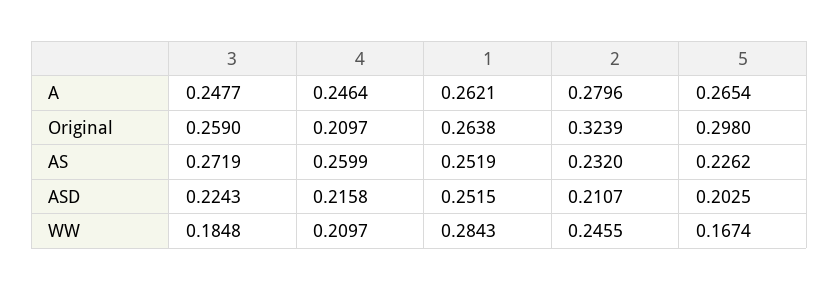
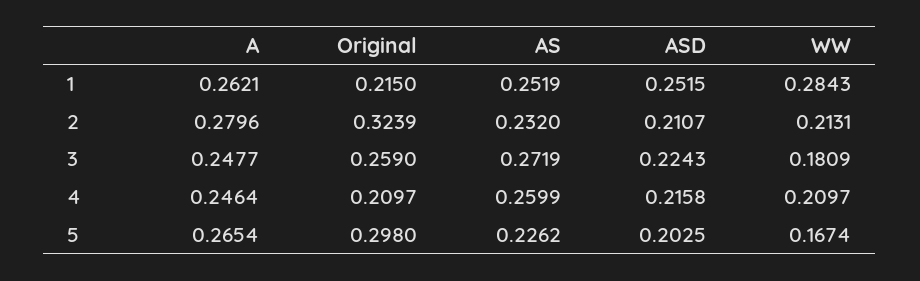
1, Original: 0.2638 -> 0.215
3, WW: 0.1848 -> 0.1809
2, WW: 0.2455 -> 0.2131

